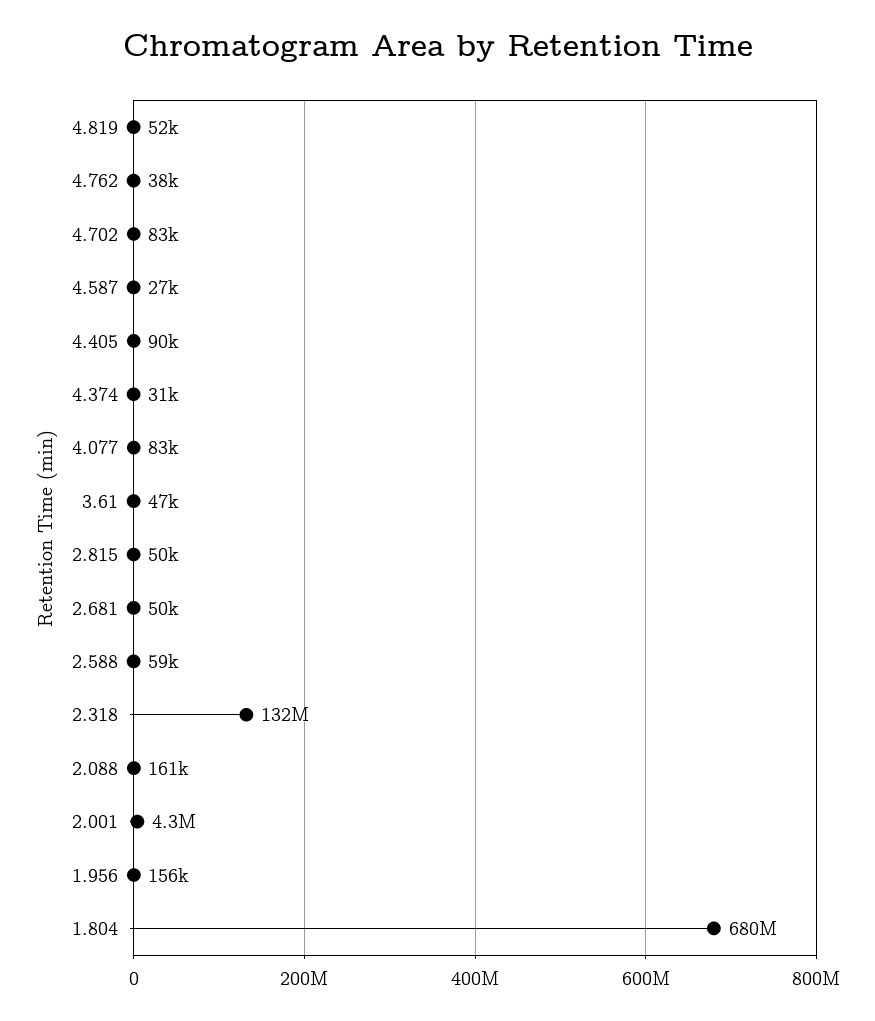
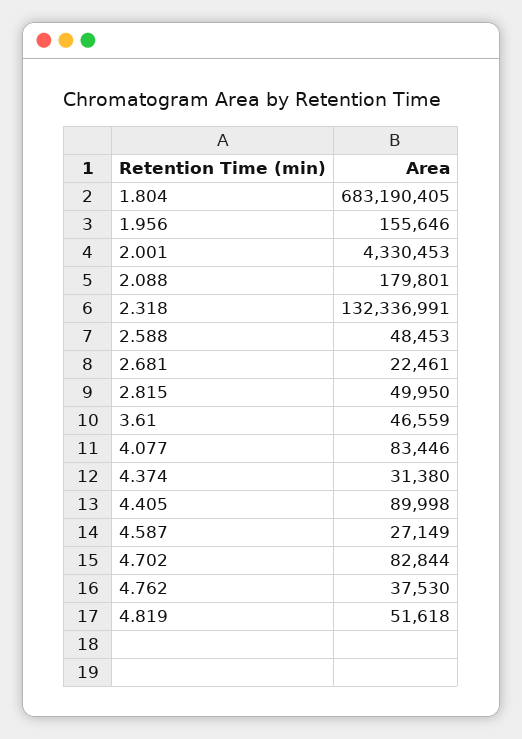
2.681: 50000 -> 22461
2.588: 59000 -> 48453
2.088: 161000 -> 179801
1.804: 680000000 -> 683190405

